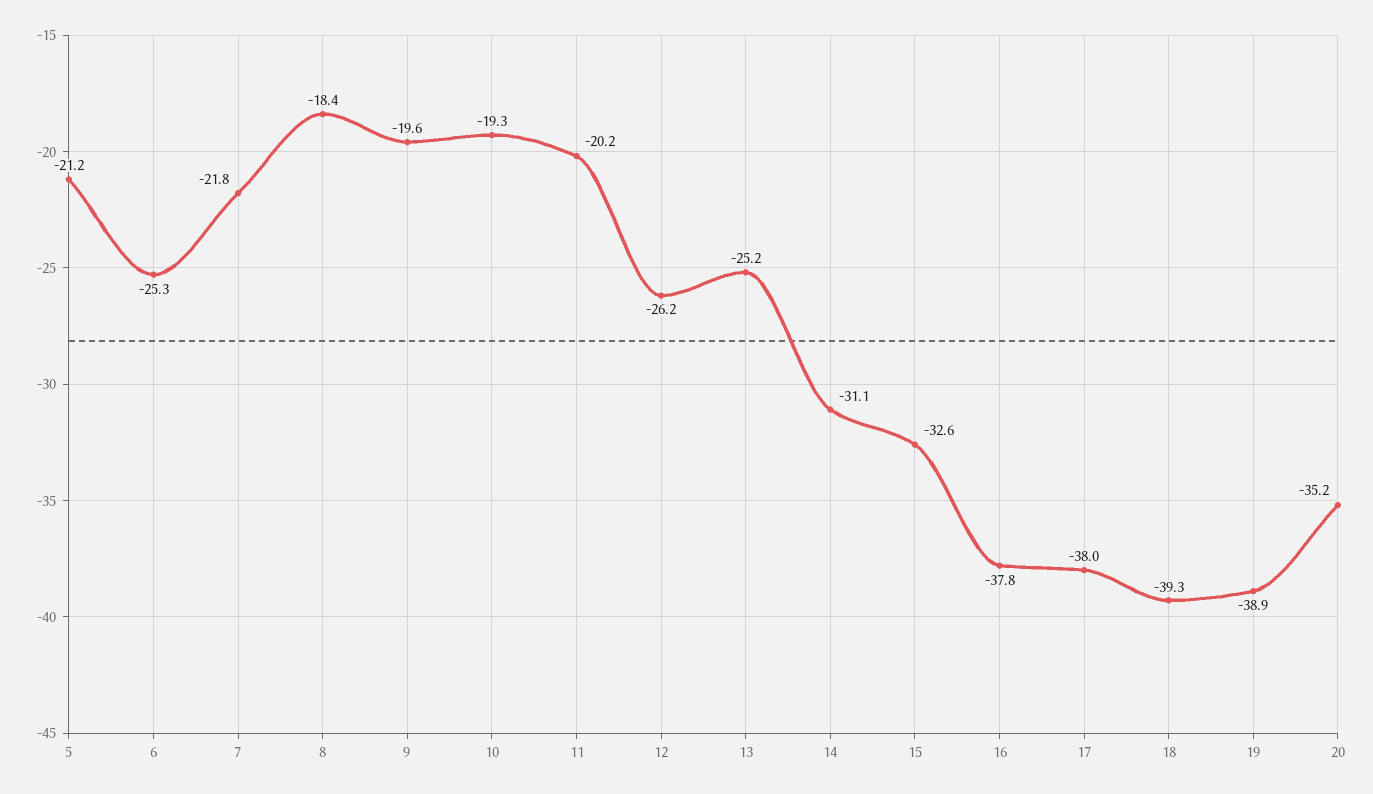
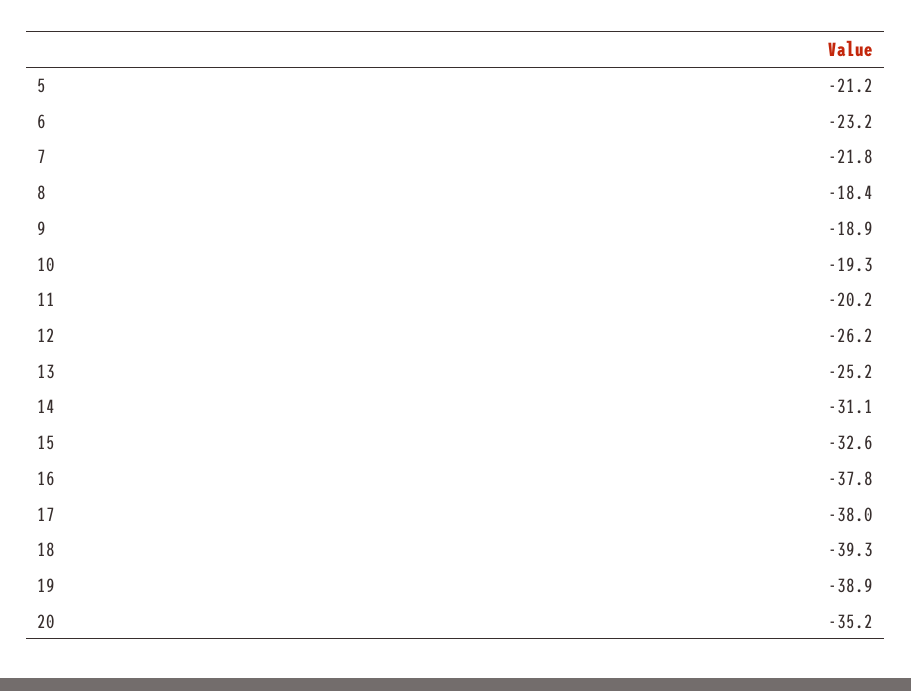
6: -25.3 -> -23.2
9: -19.6 -> -18.9

